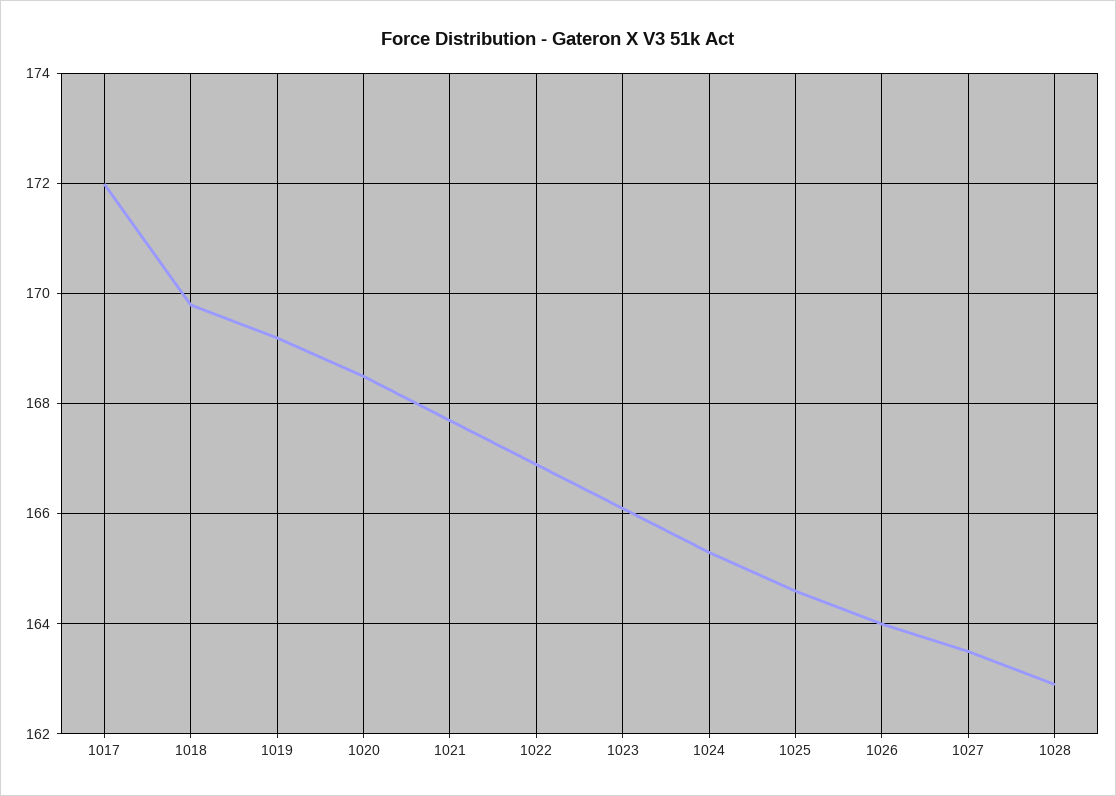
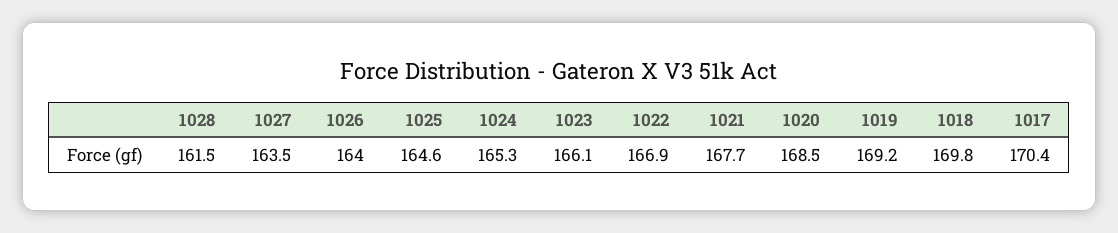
1017: 172 -> 170.4
1028: 163 -> 161.5

